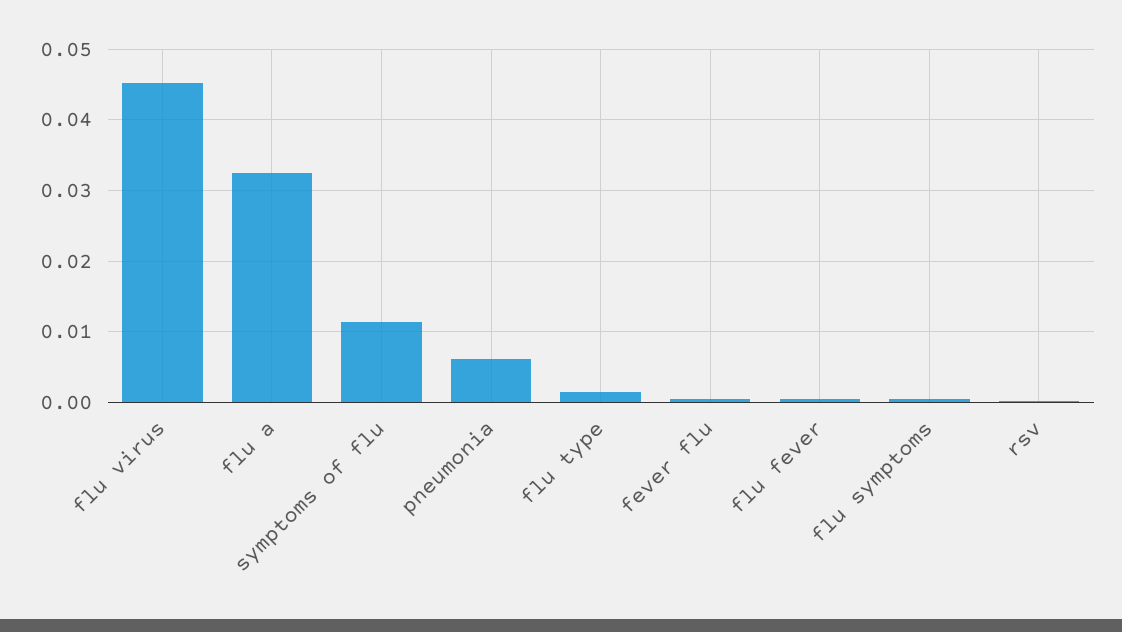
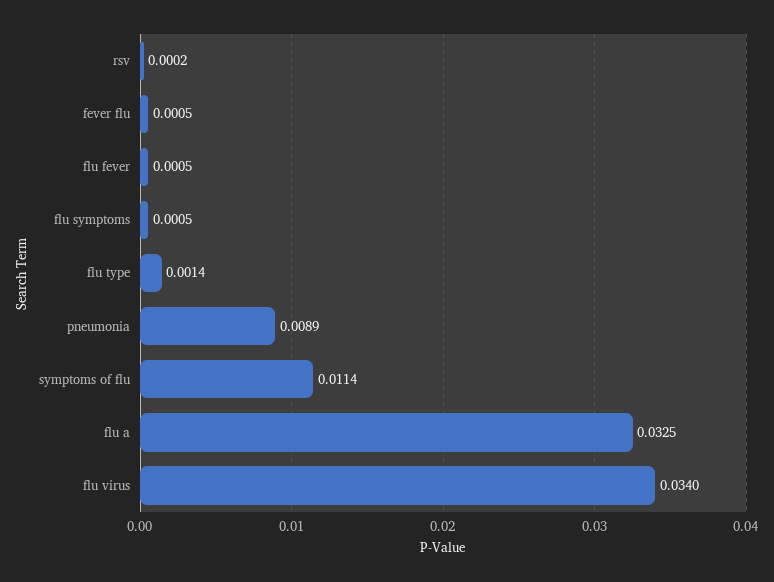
flu virus: 0.045 -> 0.034
pneumonia: 0.006 -> 0.0089

